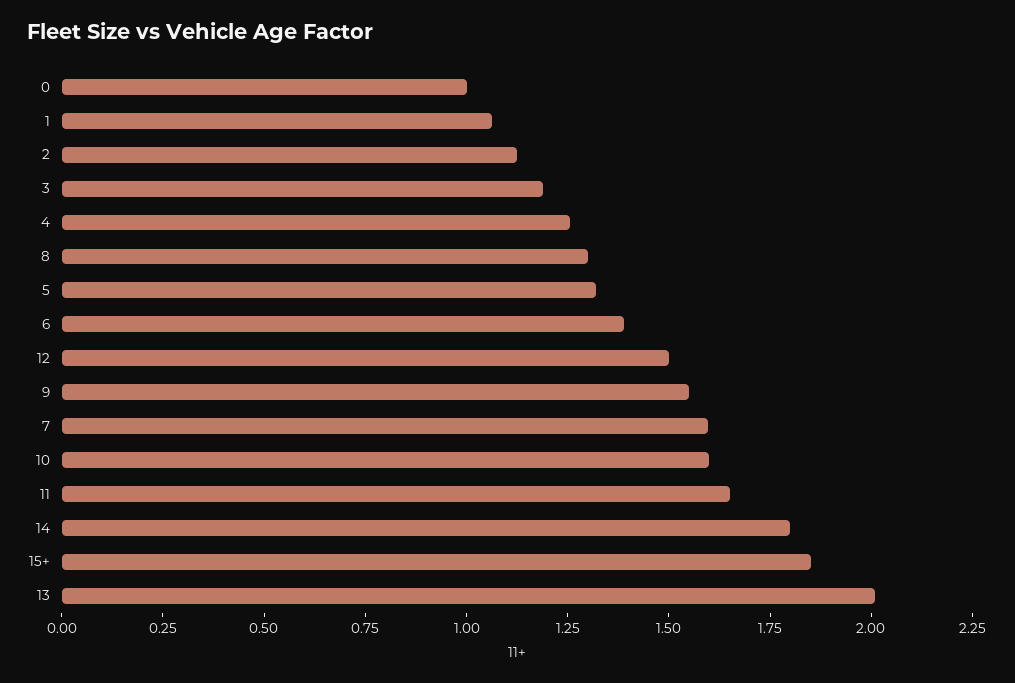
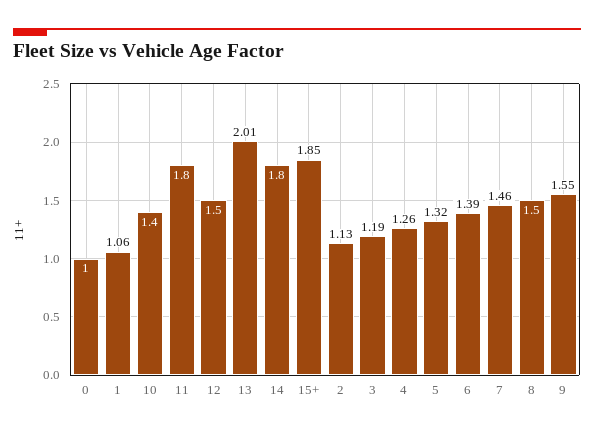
8: 1.3 -> 1.5
7: 1.6 -> 1.46
10: 1.6 -> 1.4
11: 1.65 -> 1.8

